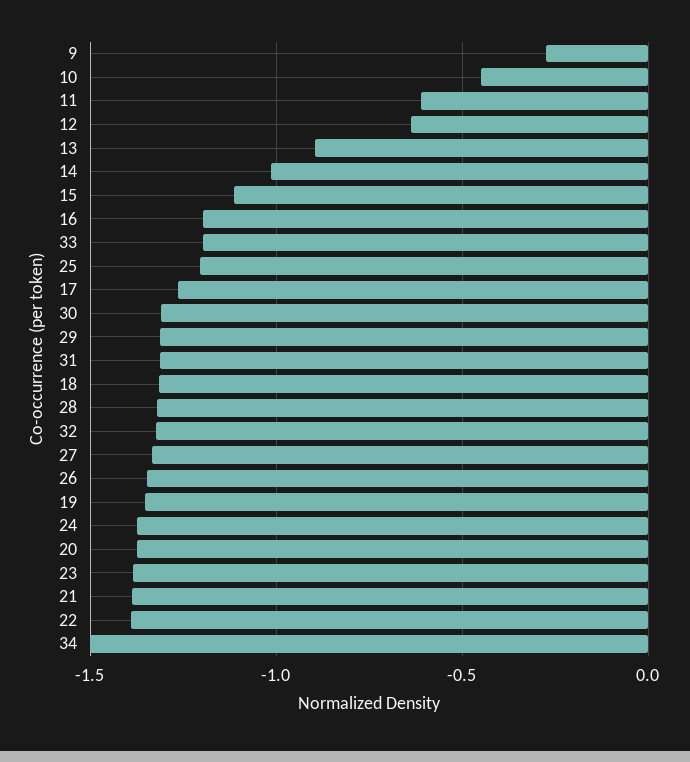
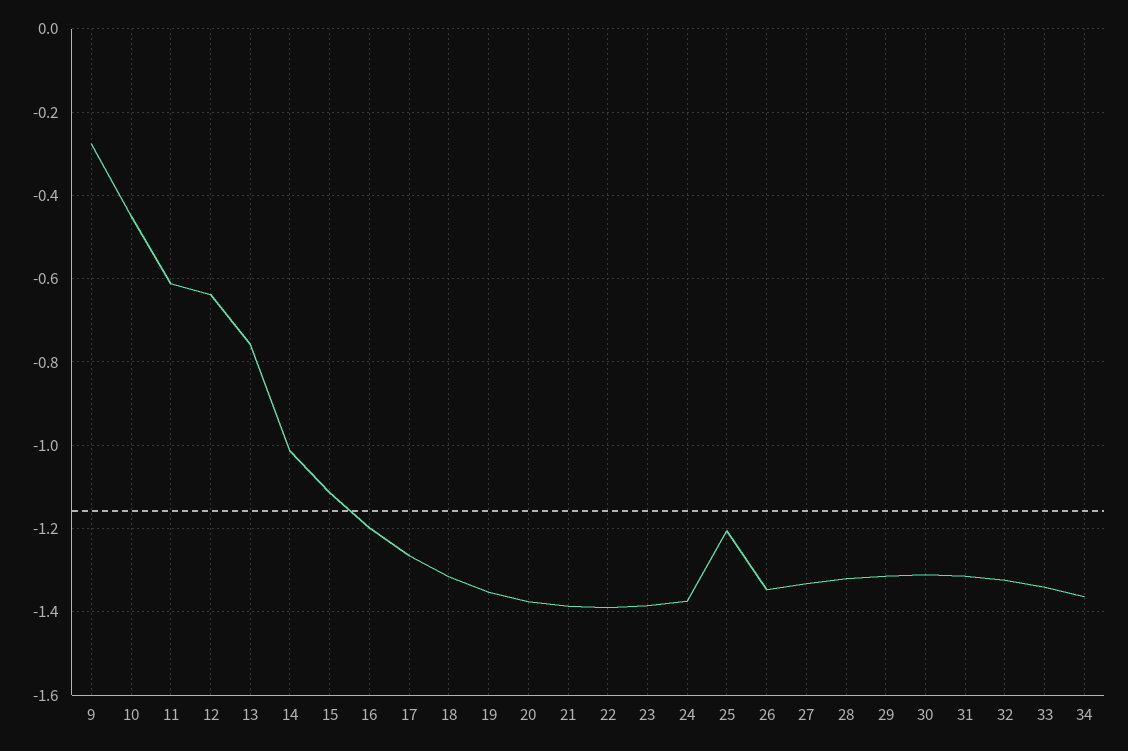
13: -0.9 -> -0.76
33: -1.2 -> -1.34
34: -1.5 -> -1.36

